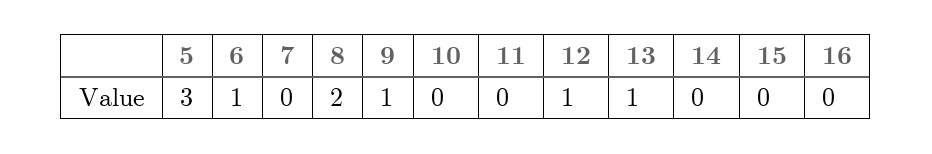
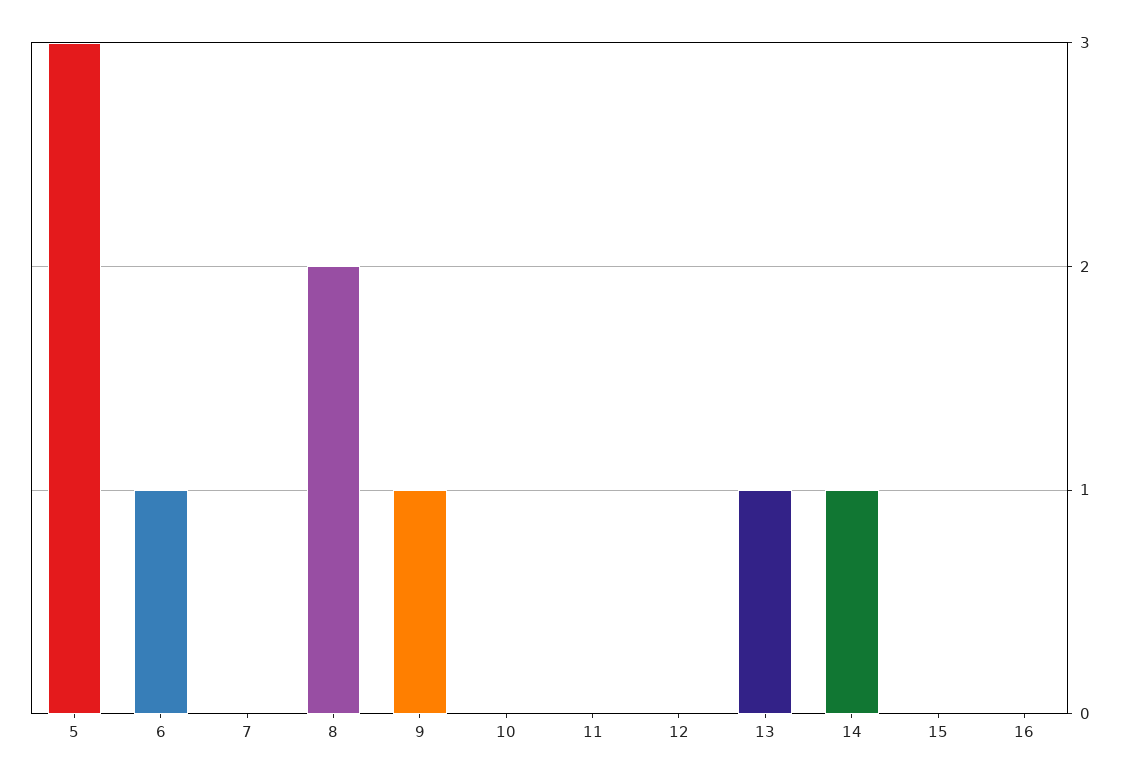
12: 1 -> 0
14: 0 -> 1

